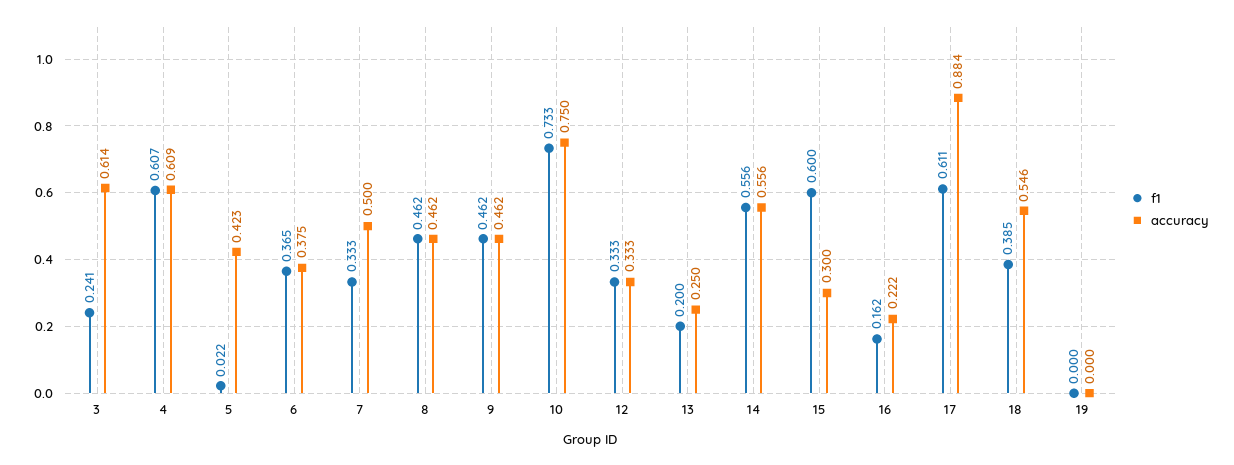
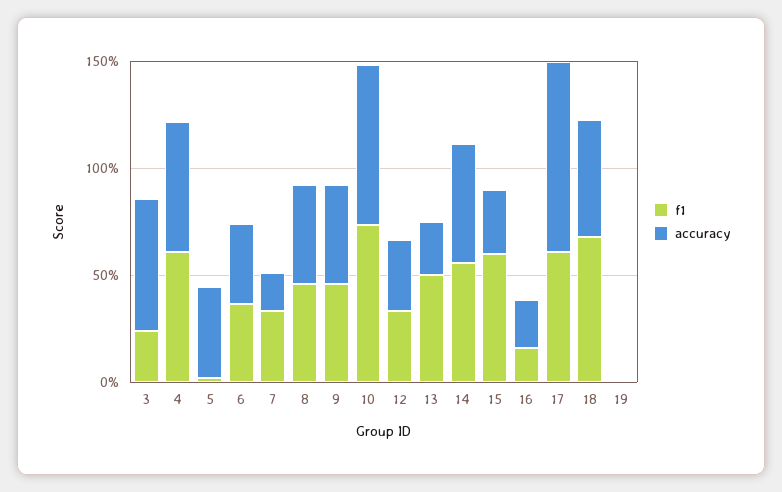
accuracy, 7: 0.5 -> 0.2
f1, 13: 0.2 -> 0.5
f1, 18: 0.385 -> 0.7

